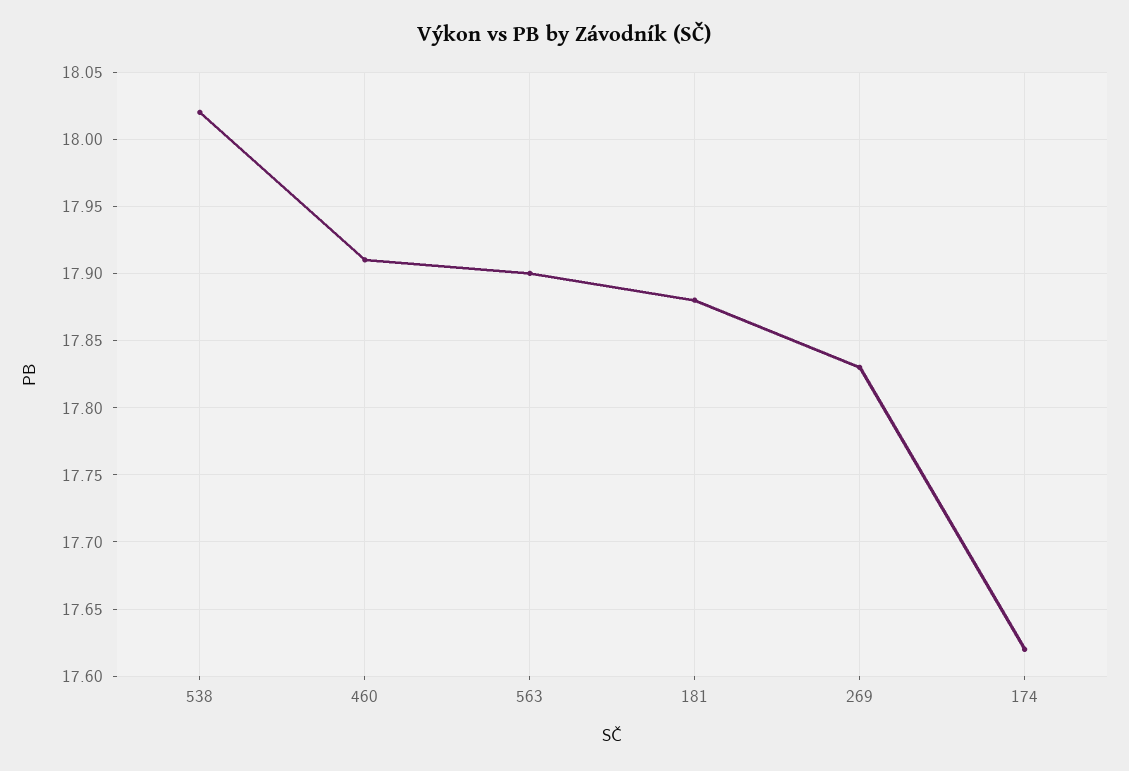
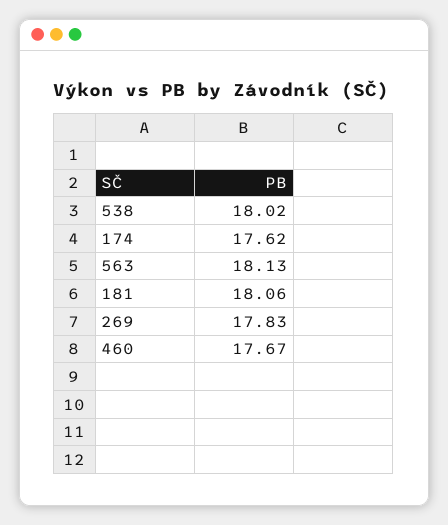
460: 17.91 -> 17.67
563: 17.9 -> 18.13
181: 17.88 -> 18.06

